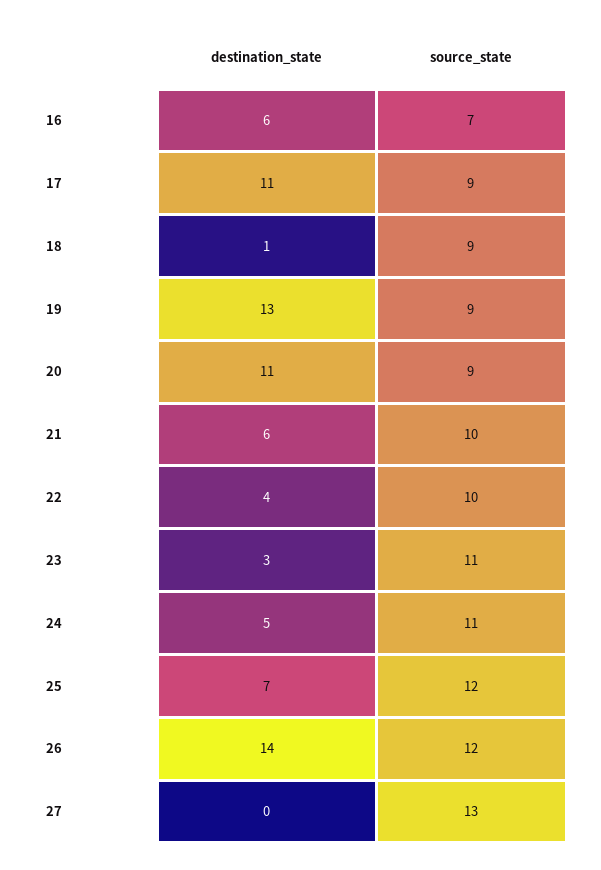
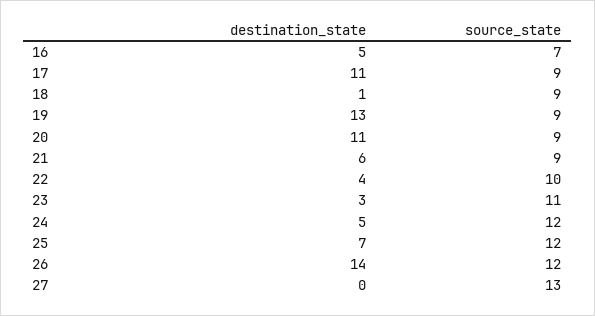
destination_state, 16: 6 -> 5
source_state, 21: 10 -> 9
source_state, 24: 11 -> 12

